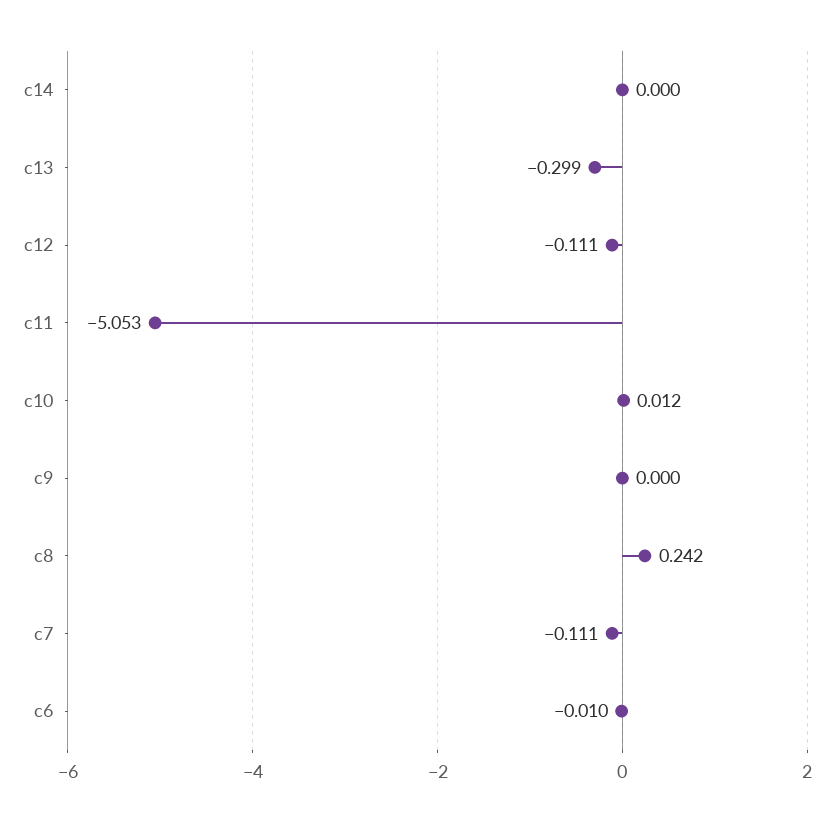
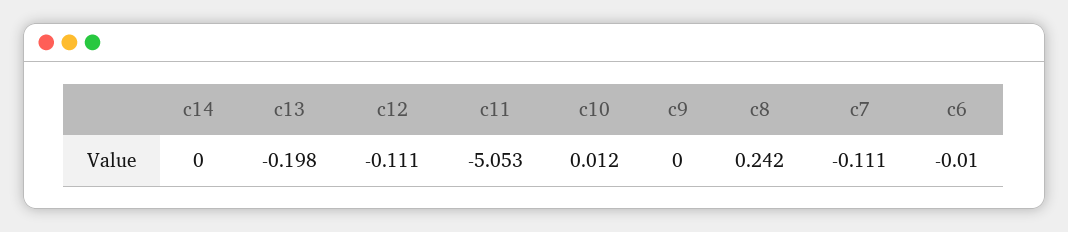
c13: -0.299 -> -0.198

